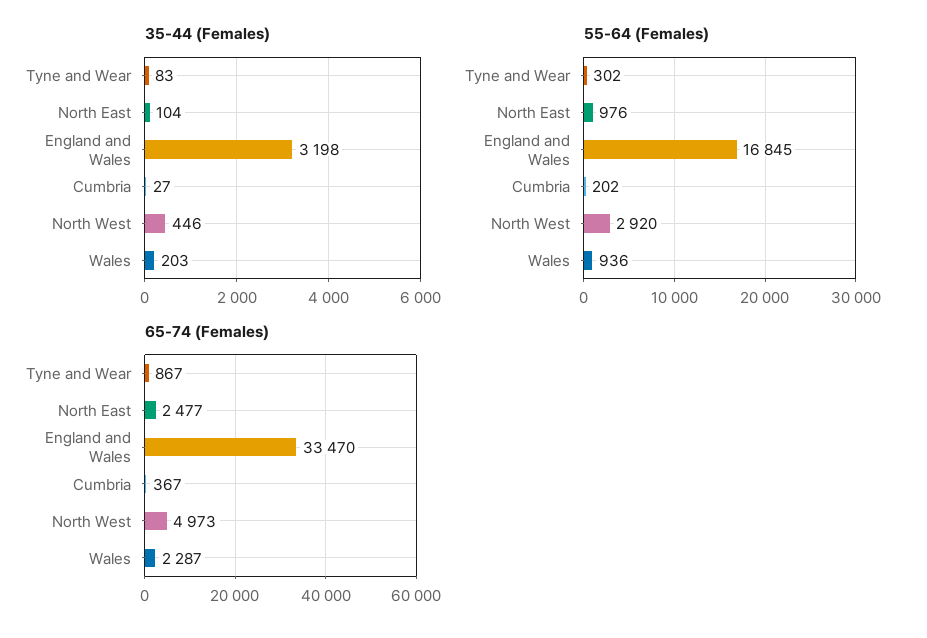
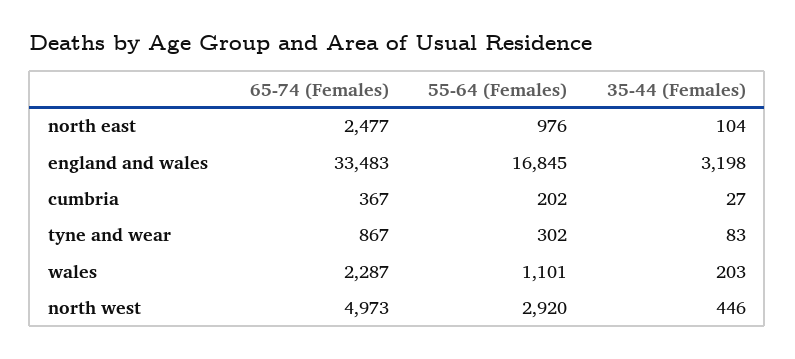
55-64 (Females), Wales: 936 -> 1101
65-74 (Females), England and Wales: 33470 -> 33483

